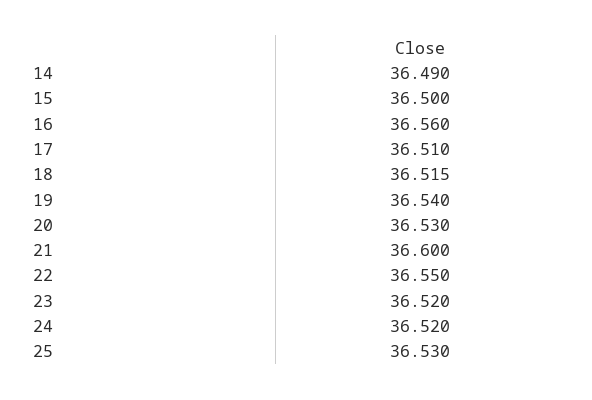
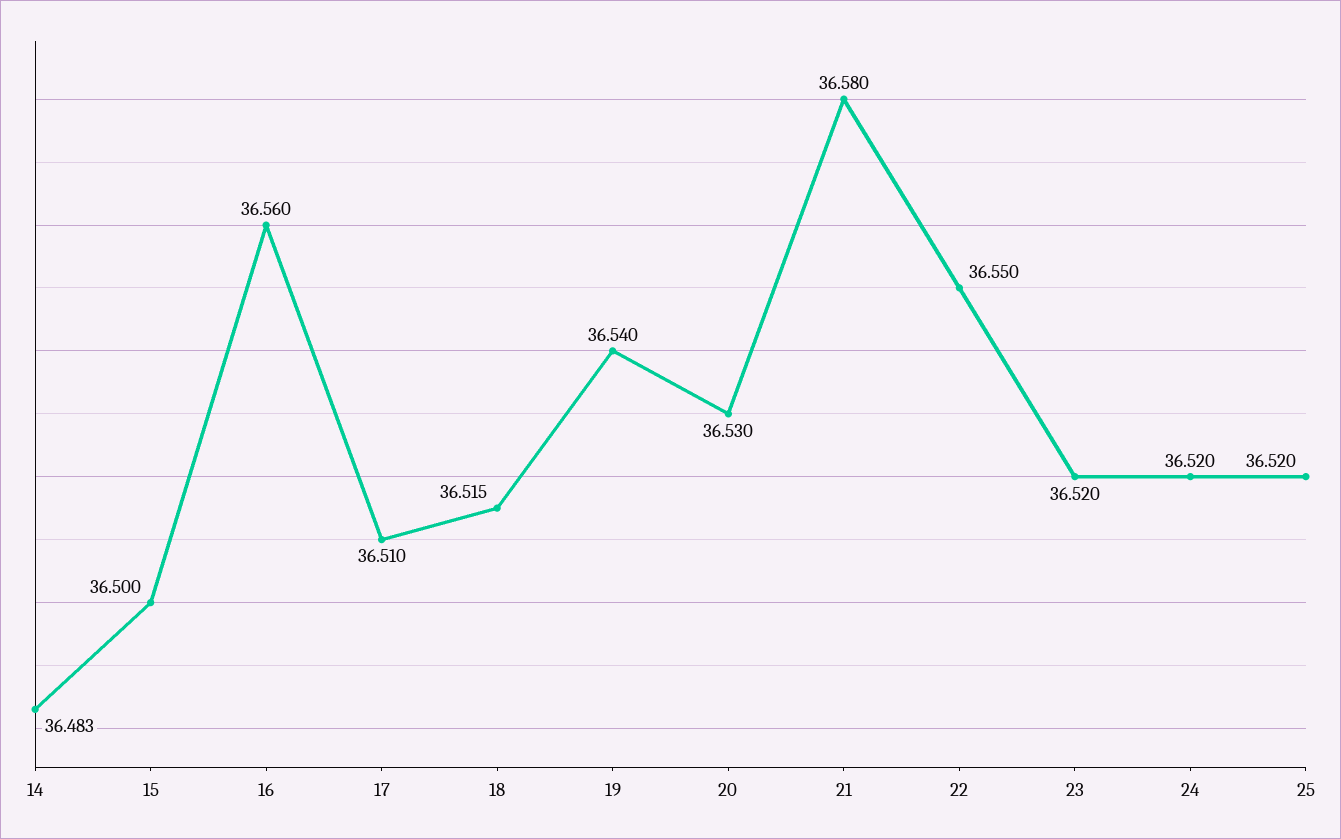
14: 36.49 -> 36.483
21: 36.6 -> 36.58
25: 36.53 -> 36.52

